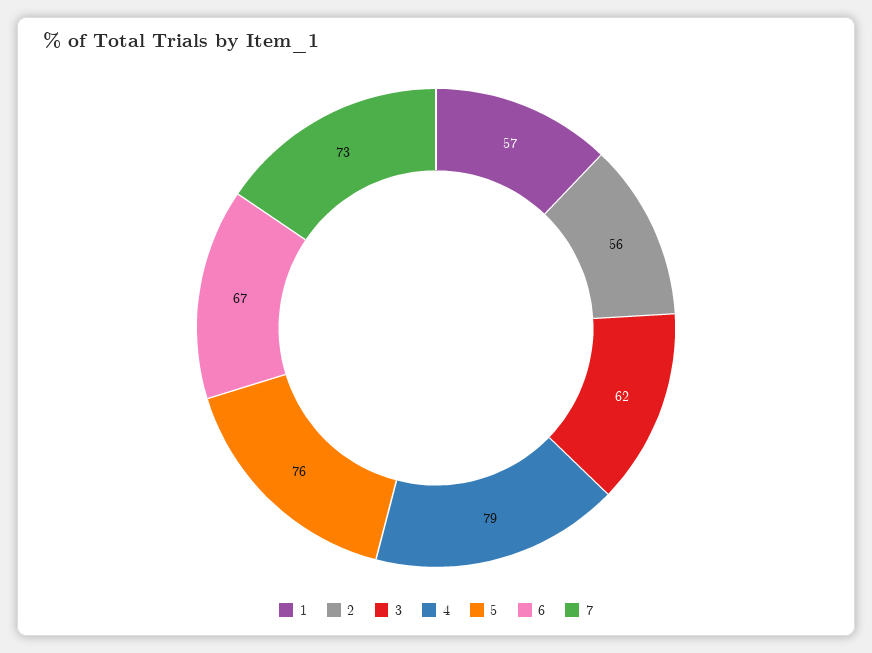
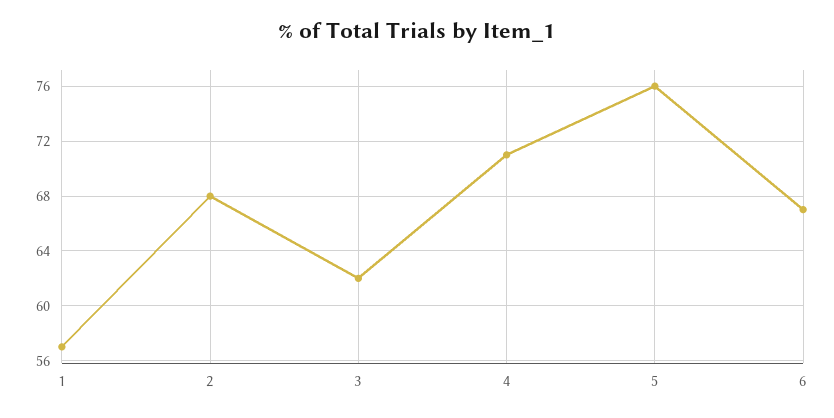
2: 56 -> 68
4: 79 -> 71
7: 73 -> none

